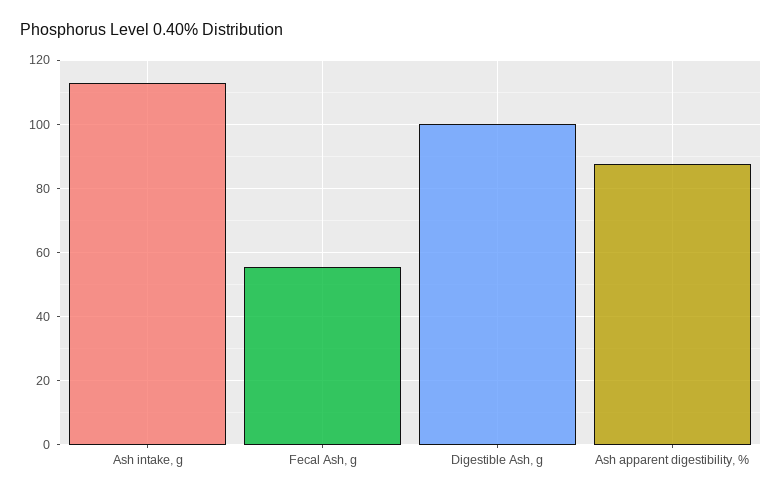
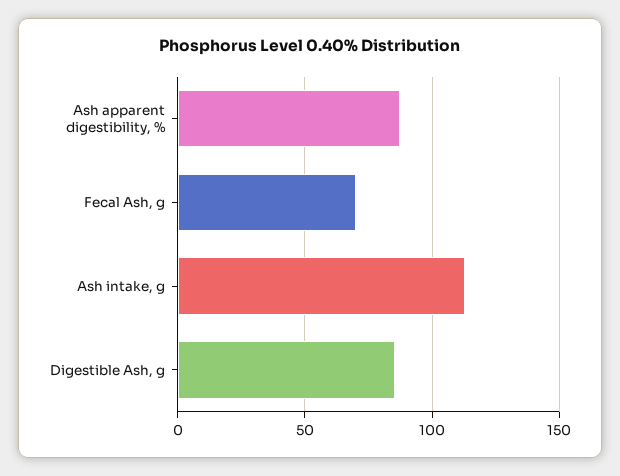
Fecal Ash, g: 56 -> 70
Digestible Ash, g: 100 -> 85

